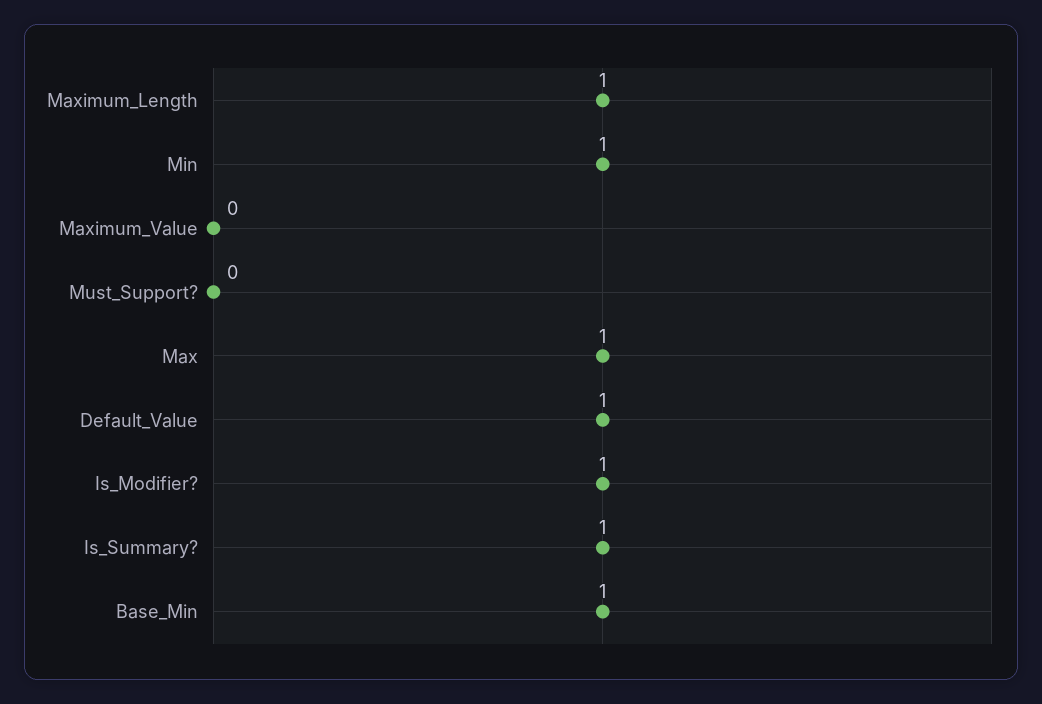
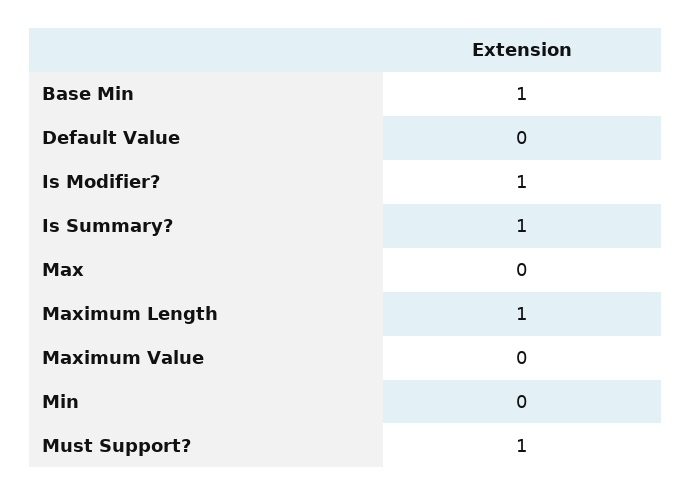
Min: 1 -> 0
Must_Support?: 0 -> 1
Max: 1 -> 0
Default_Value: 1 -> 0

